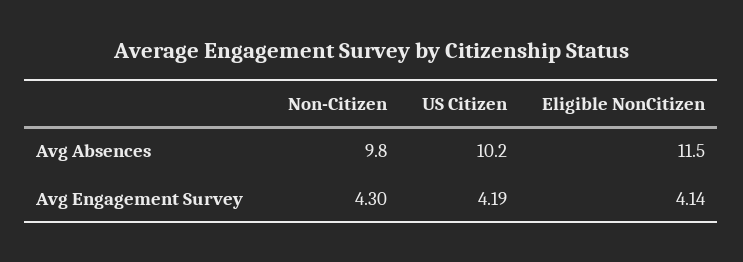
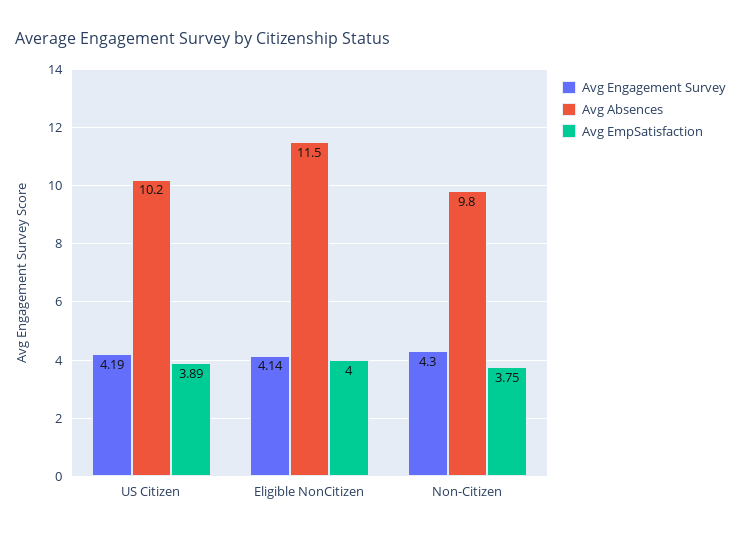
Avg EmpSatisfaction, US Citizen: none -> 3.89
Avg EmpSatisfaction, Eligible NonCitizen: none -> 4
Avg EmpSatisfaction, Non-Citizen: none -> 3.75

